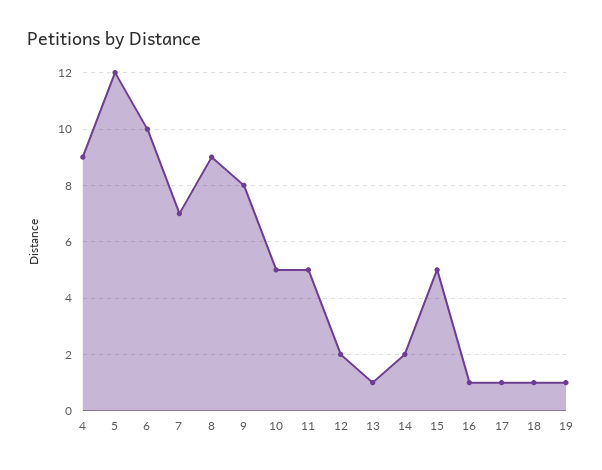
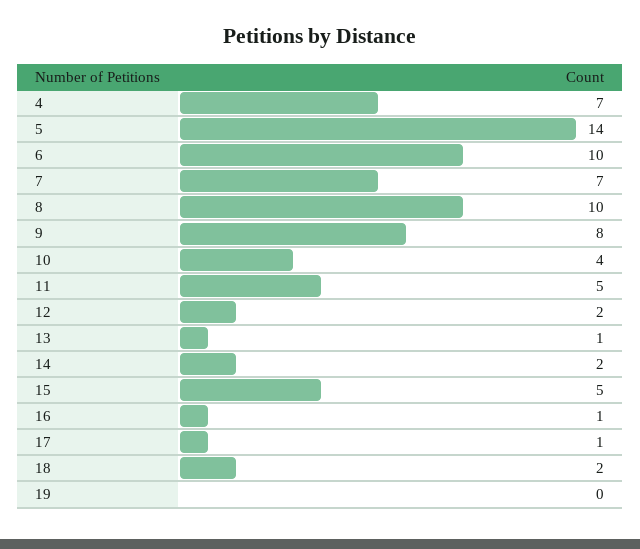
4: 9 -> 7
5: 12 -> 14
8: 9 -> 10
10: 5 -> 4
18: 1 -> 2
19: 1 -> 0

